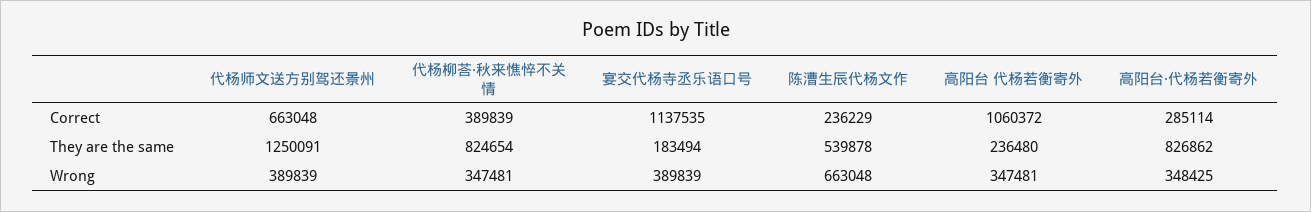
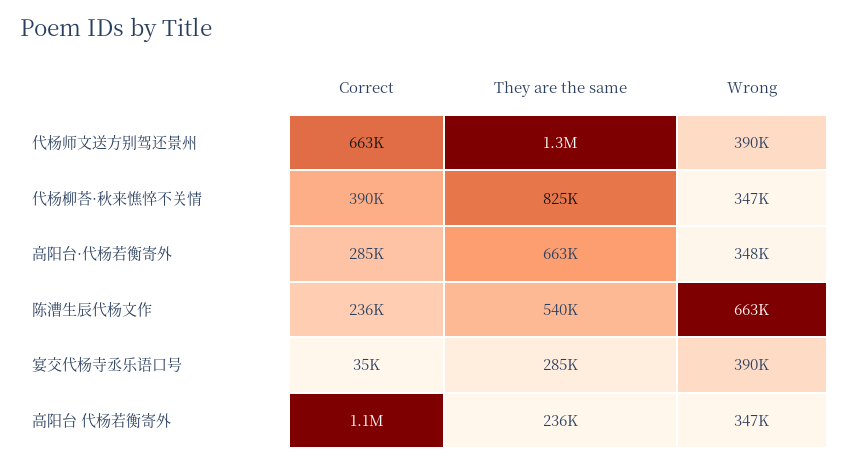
宴交代杨寺丞乐语口号, Correct: 1137535 -> 35000
宴交代杨寺丞乐语口号, They are the same: 183494 -> 285000
高阳台·代杨若衡寄外, They are the same: 826862 -> 663000

